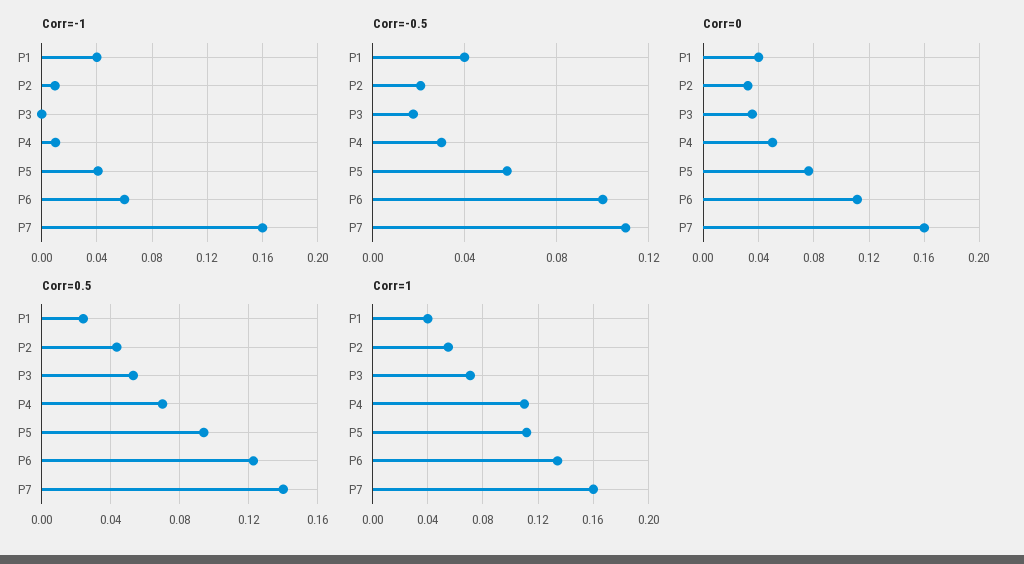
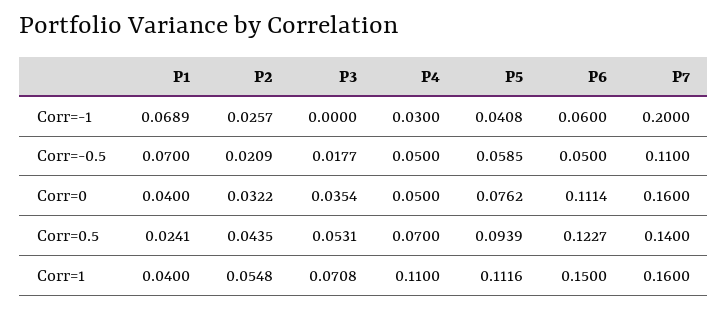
Corr=-1, P1: 0.04 -> 0.0689
Corr=-1, P2: 0.01 -> 0.0257
Corr=-1, P4: 0.01 -> 0.03
Corr=-1, P7: 0.16 -> 0.2
Corr=-0.5, P1: 0.04 -> 0.07
Corr=-0.5, P4: 0.03 -> 0.05
Corr=-0.5, P6: 0.1 -> 0.05
Corr=1, P6: 0.135 -> 0.15

